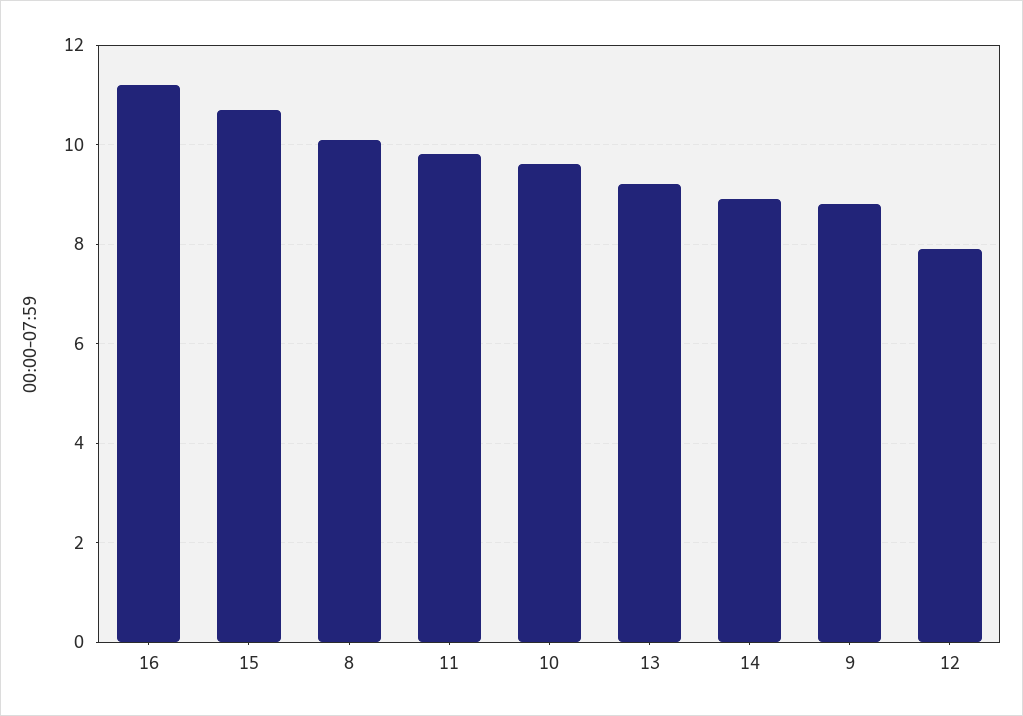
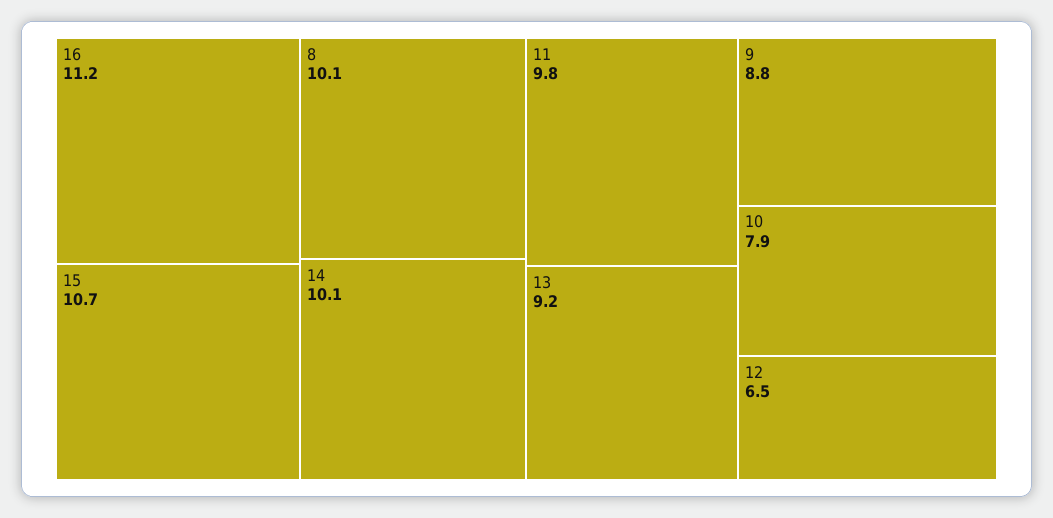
10: 9.5 -> 7.9
14: 9 -> 10.1
12: 8 -> 6.5

